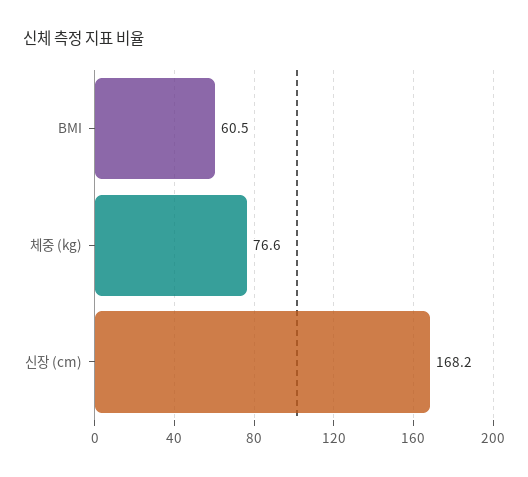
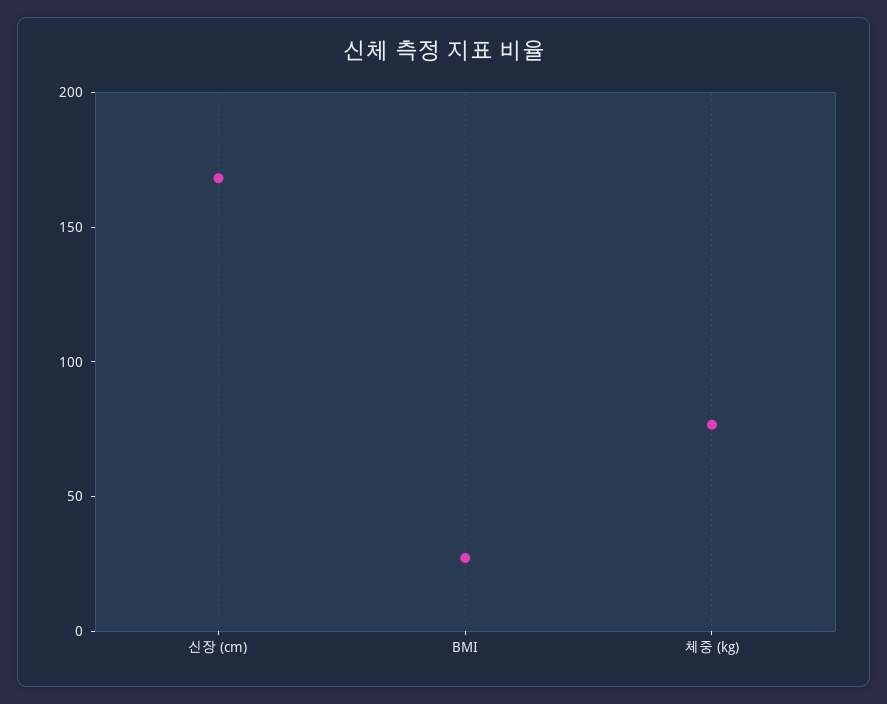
BMI: 60.5 -> 30

